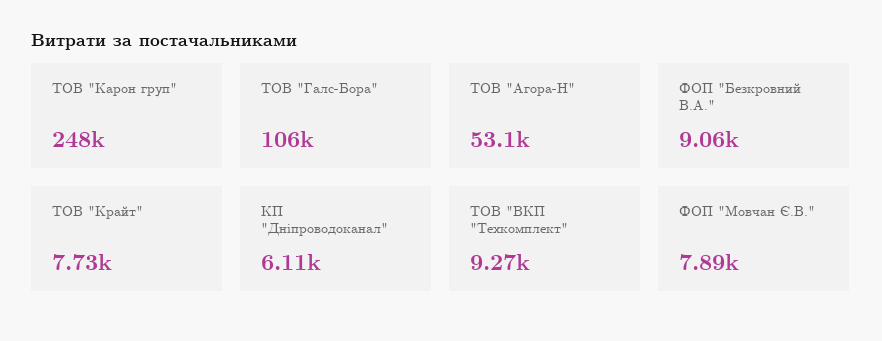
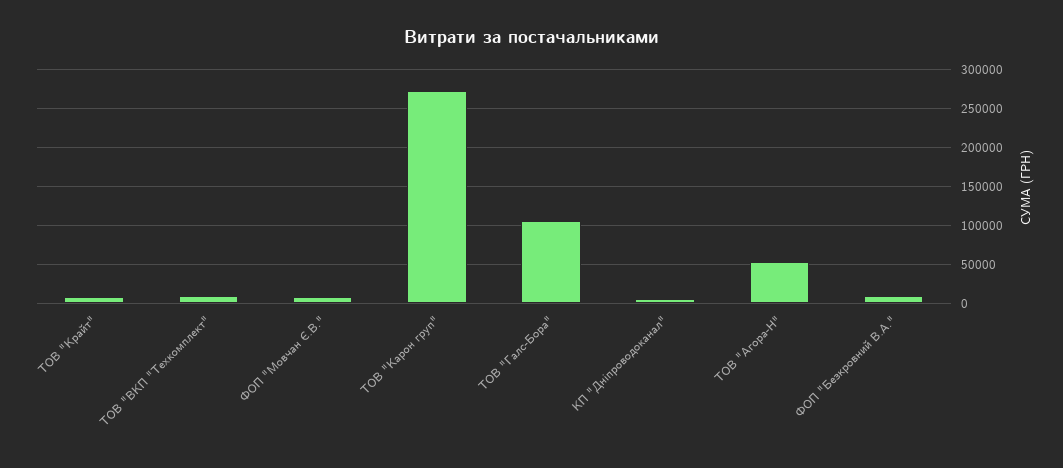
ТОВ "Карон груп": 248000 -> 270000

